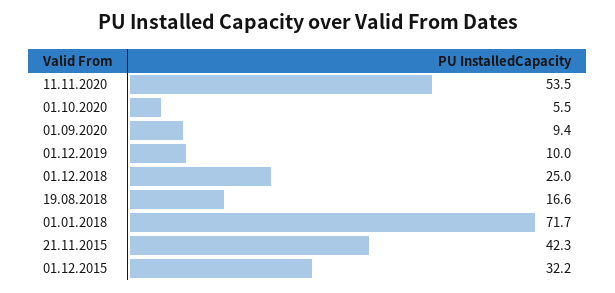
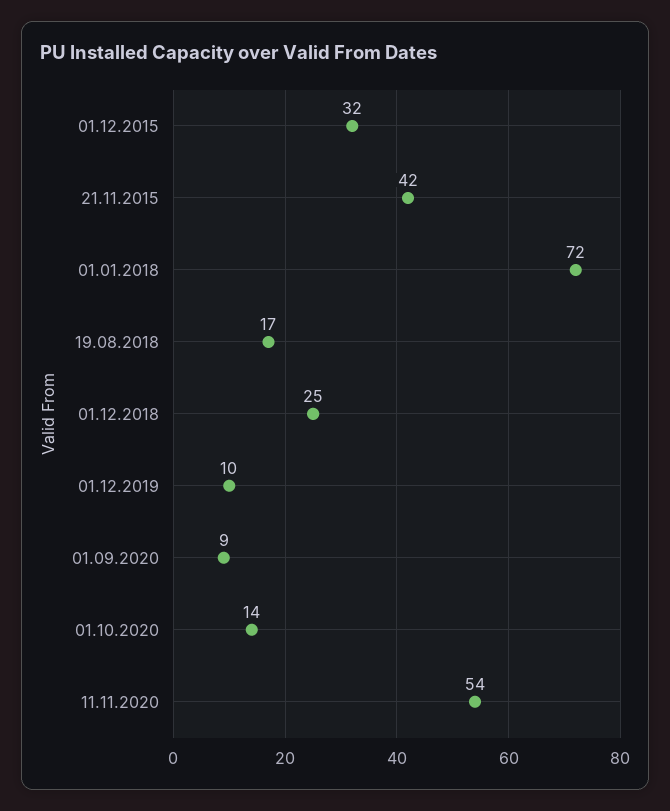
01.10.2020: 5.5 -> 14

